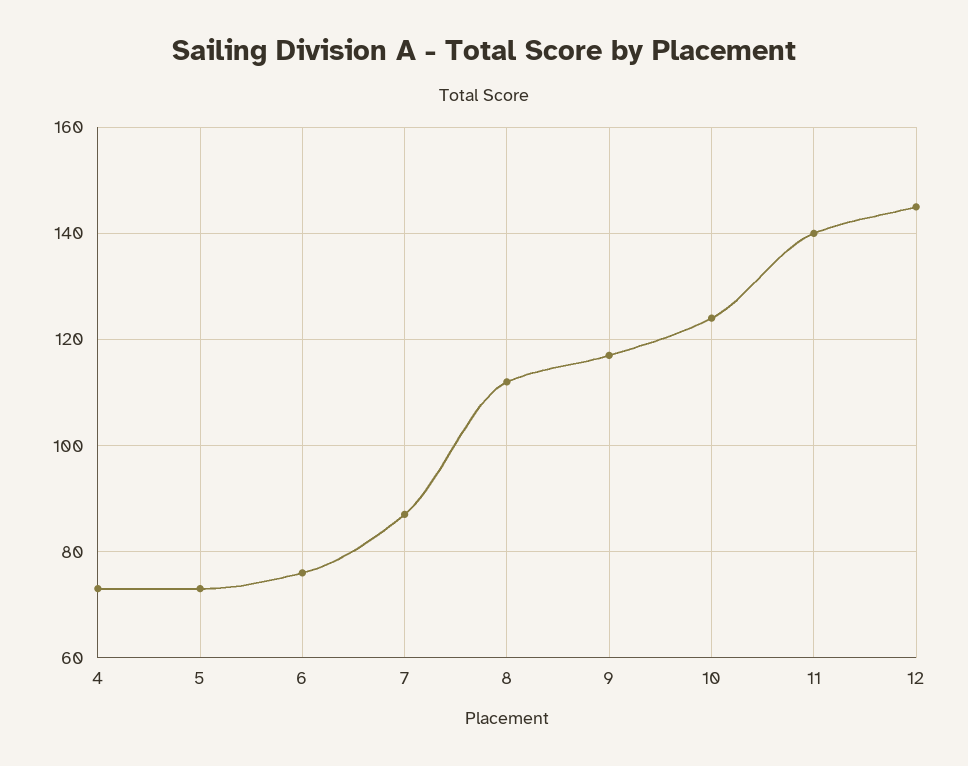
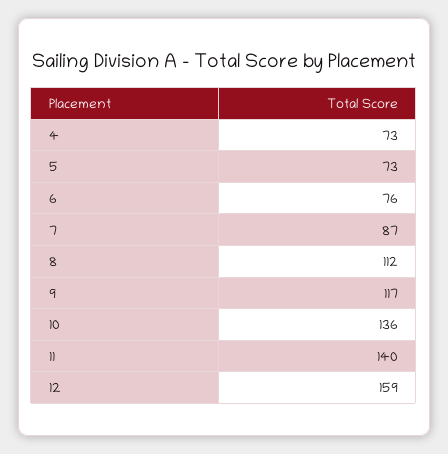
10: 125 -> 136
12: 145 -> 159

